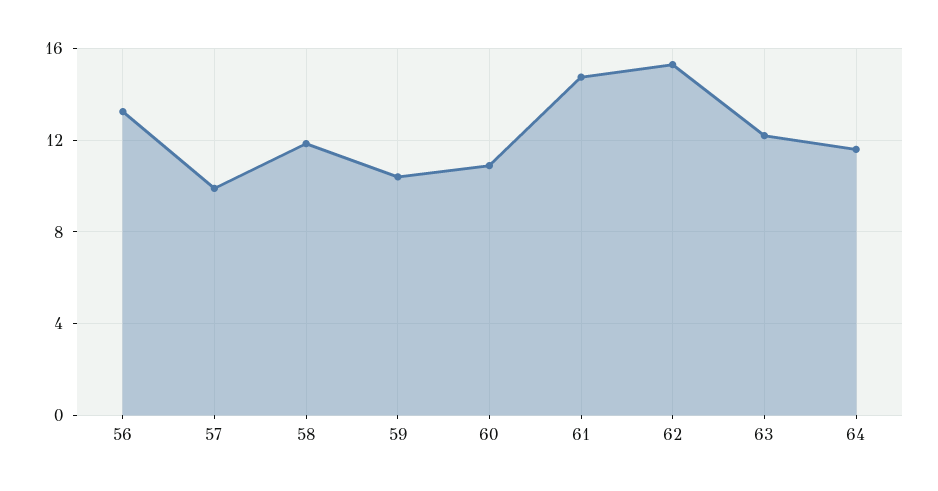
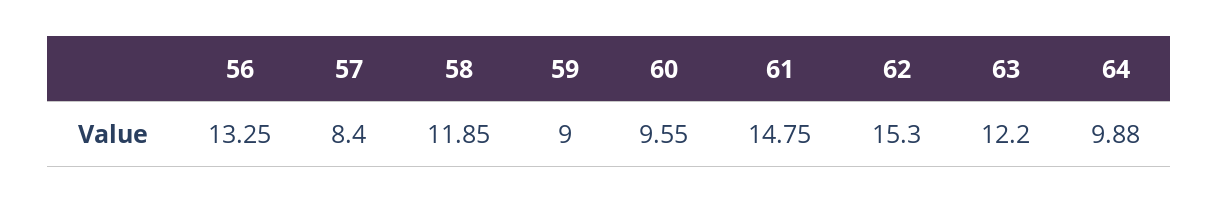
57: 10 -> 8.4
59: 10.5 -> 9
60: 11 -> 9.55
64: 11.5 -> 9.88

